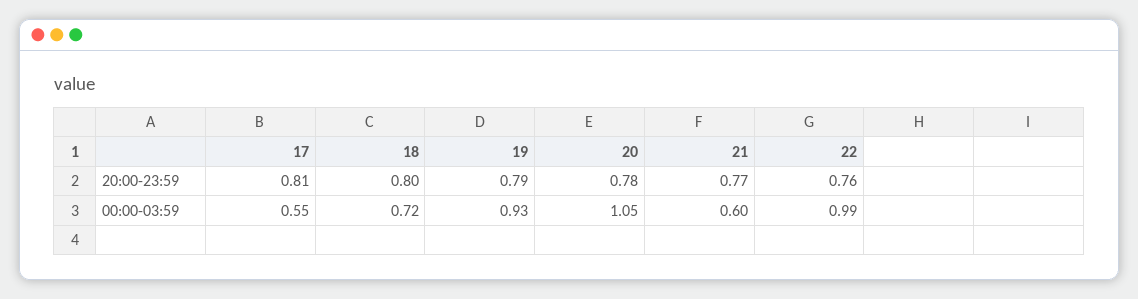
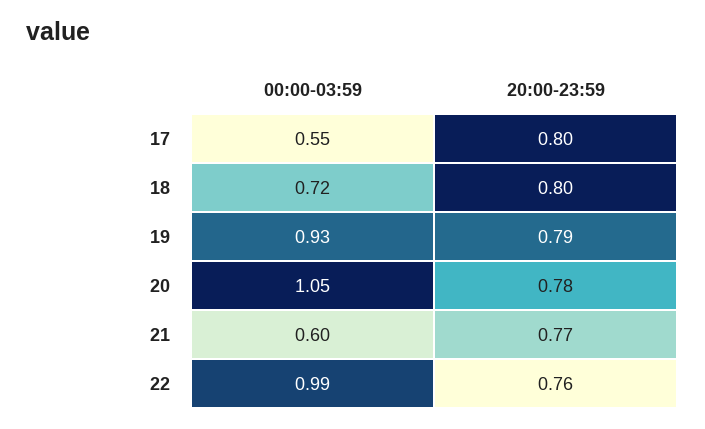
17, 20:00-23:59: 0.81 -> 0.8

